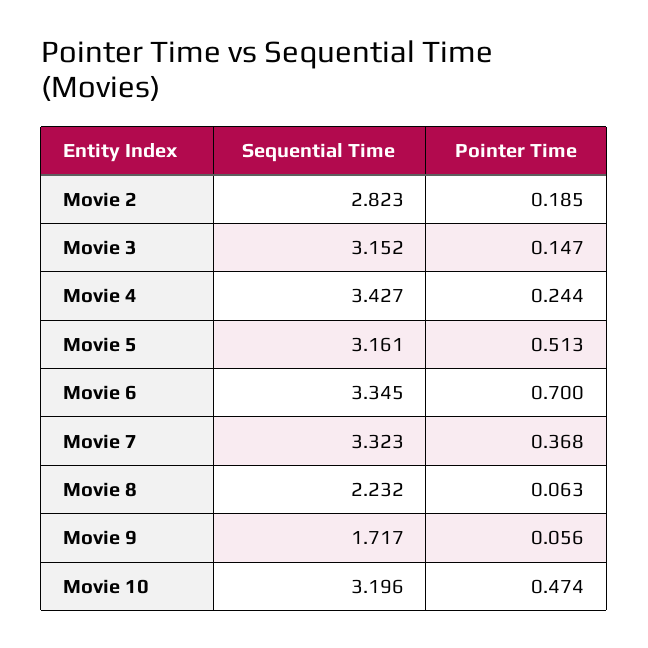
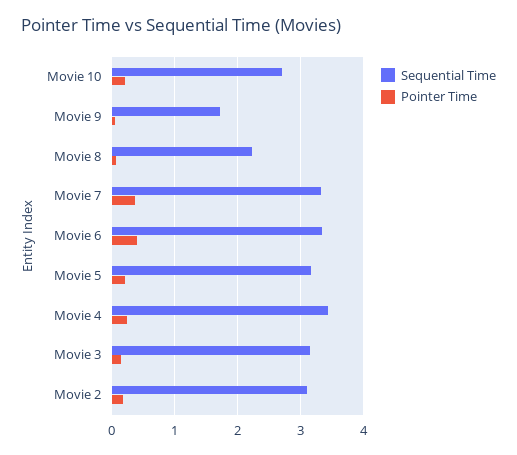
Sequential Time, Movie 2: 2.823 -> 3.1
Pointer Time, Movie 5: 0.513 -> 0.2
Pointer Time, Movie 6: 0.7 -> 0.4
Sequential Time, Movie 10: 3.196 -> 2.7
Pointer Time, Movie 10: 0.474 -> 0.2

